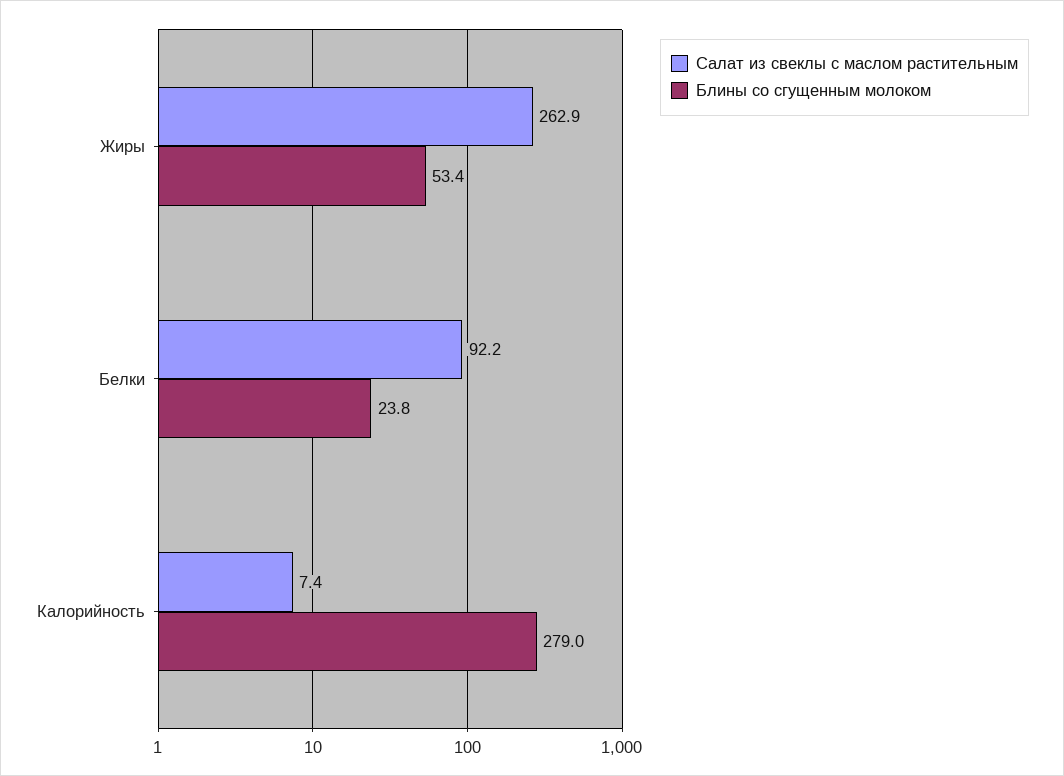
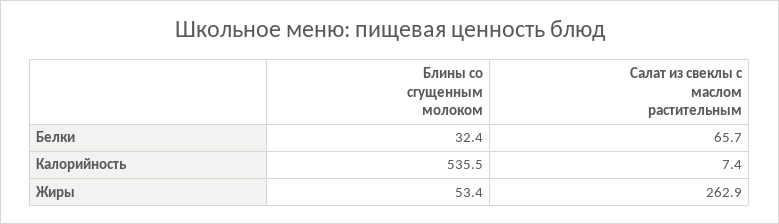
Салат из свеклы с маслом растительным, Белки: 92.2 -> 65.7
Блины со сгущенным молоком, Белки: 23.8 -> 32.4
Блины со сгущенным молоком, Калорийность: 279 -> 535.5

